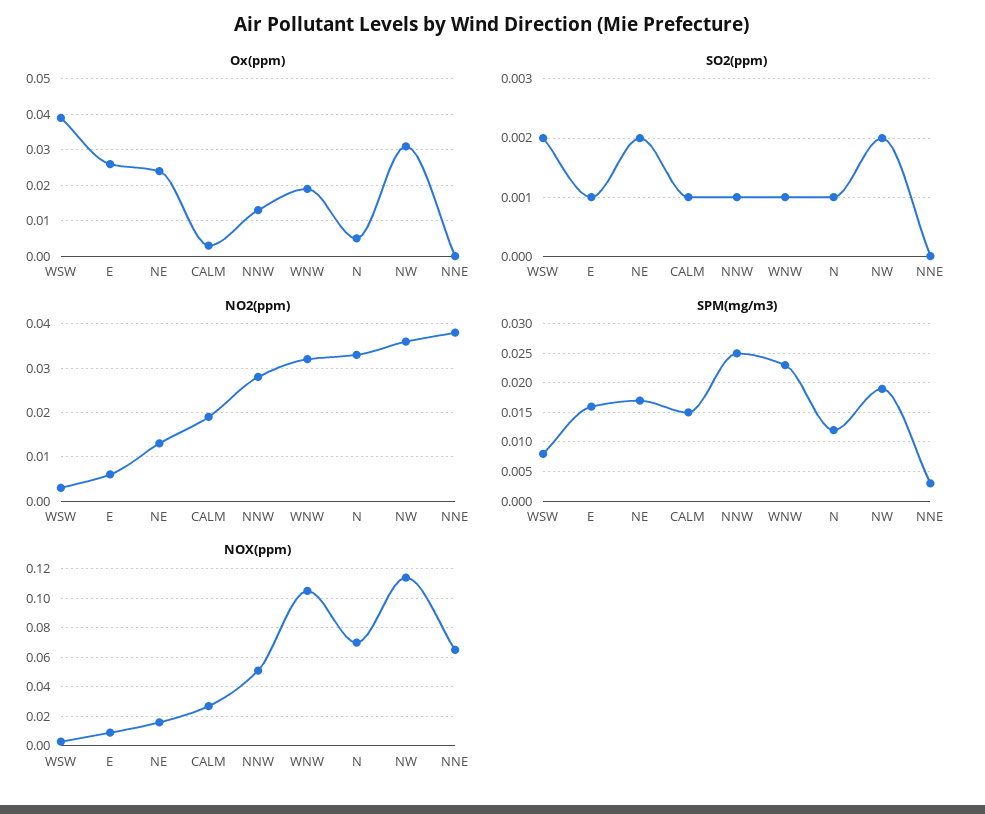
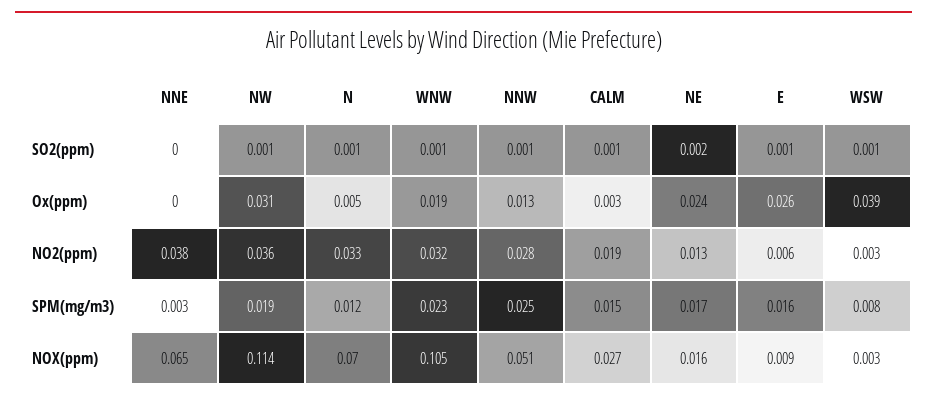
SO2(ppm), WSW: 0.002 -> 0.001
SO2(ppm), NW: 0.002 -> 0.001

